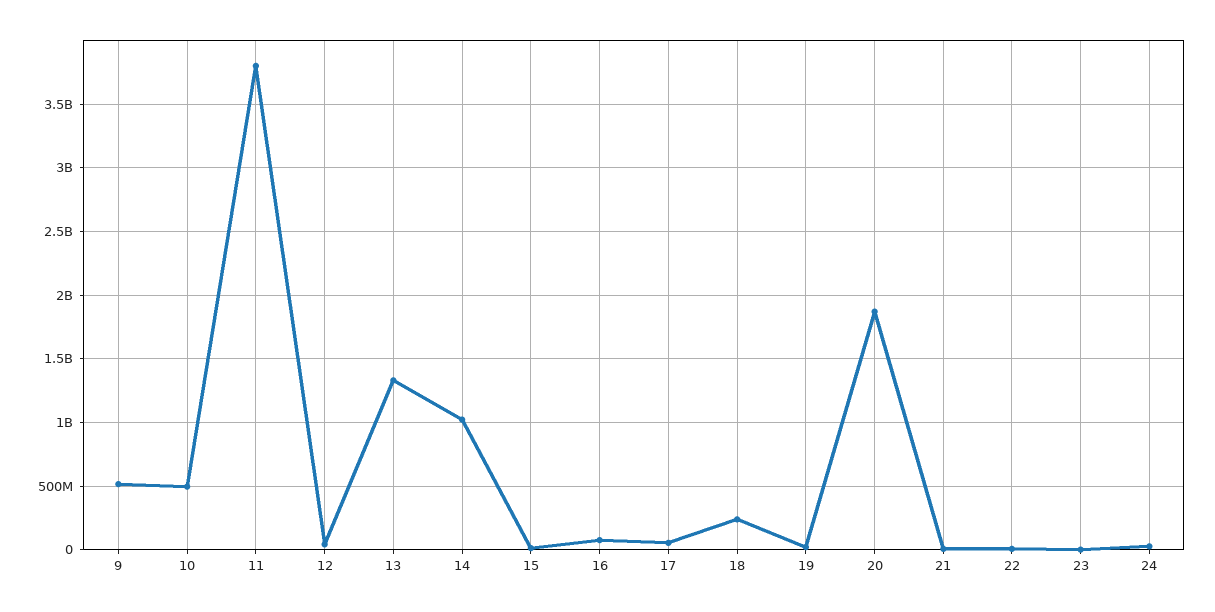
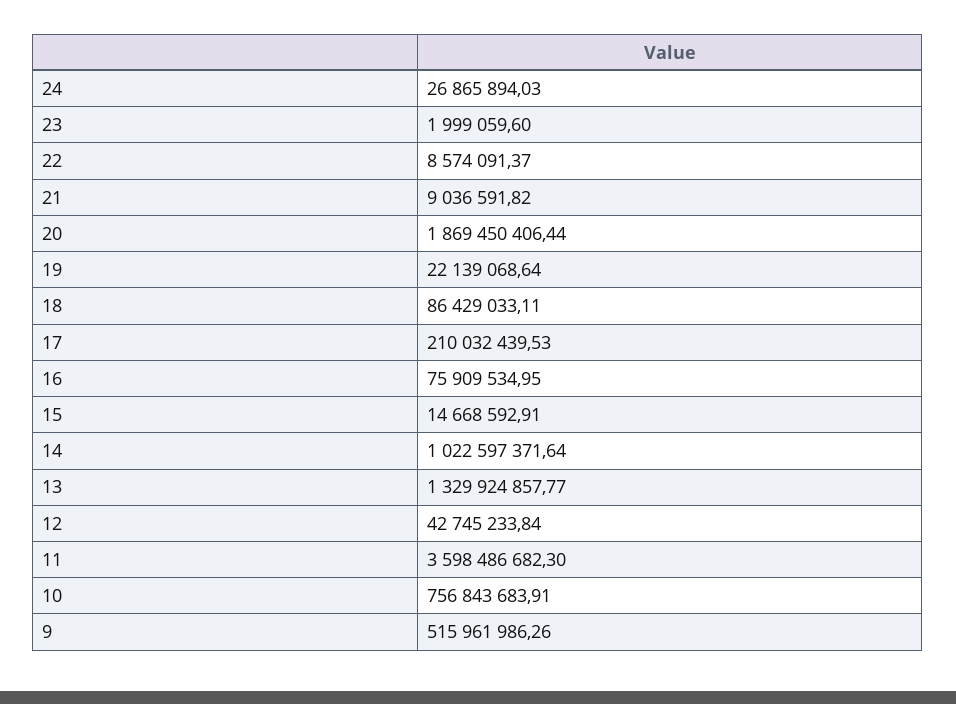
10: 500000000 -> 756843683.91
11: 3800000000 -> 3598486682.3
17: 50000000 -> 210032439.53
18: 250000000 -> 86429033.11

